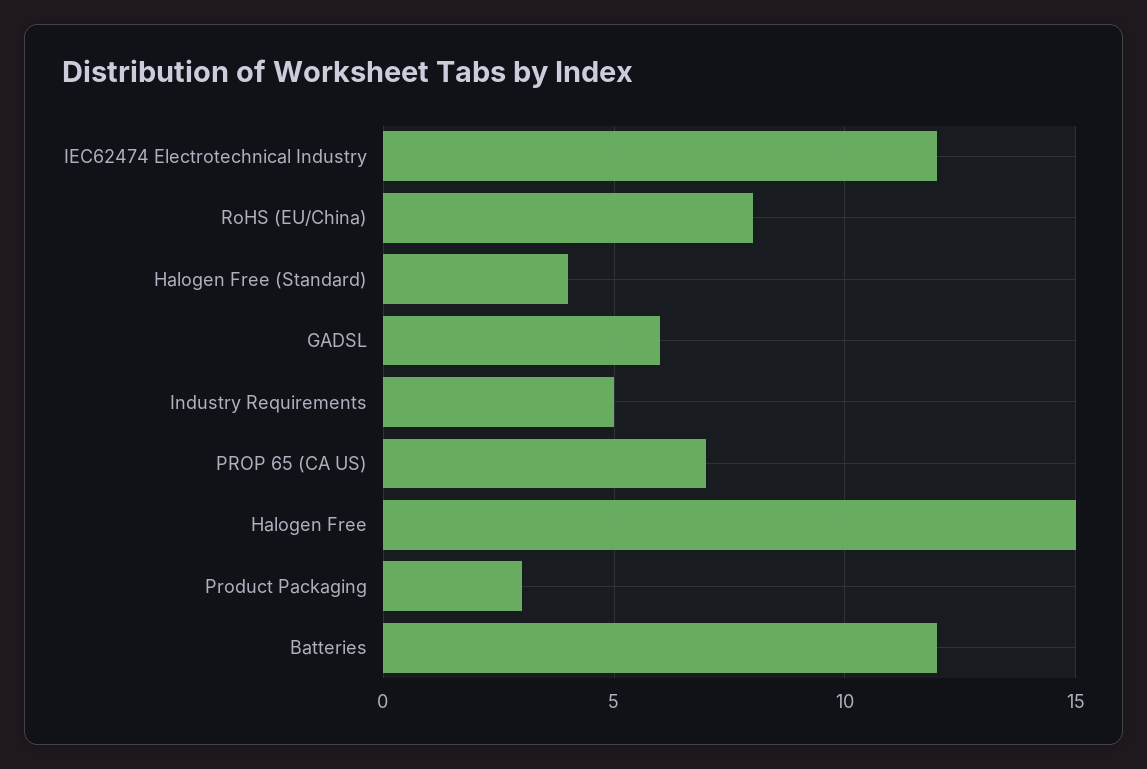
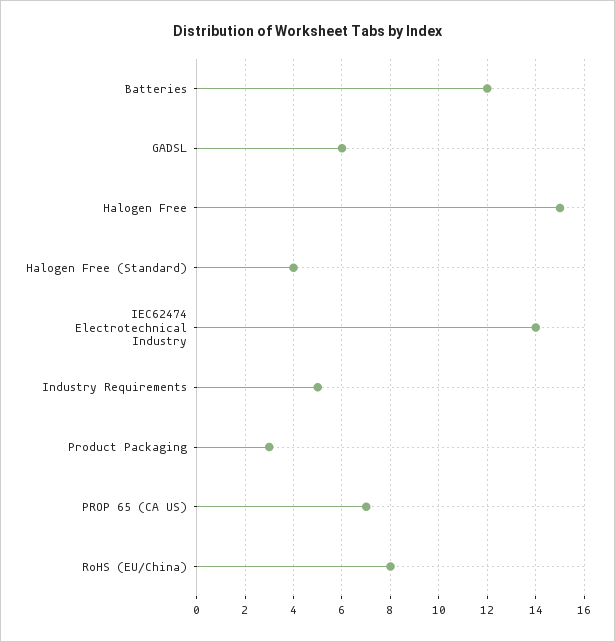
IEC62474 Electrotechnical Industry: 12 -> 14

